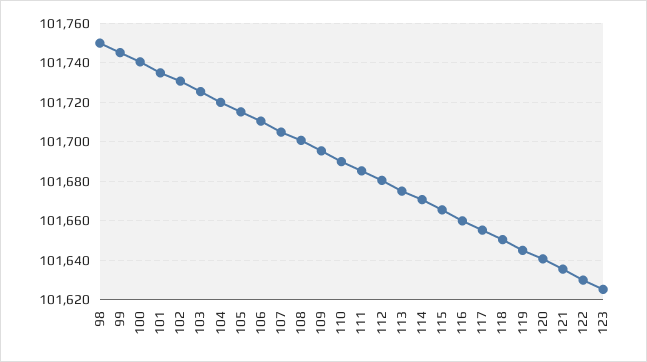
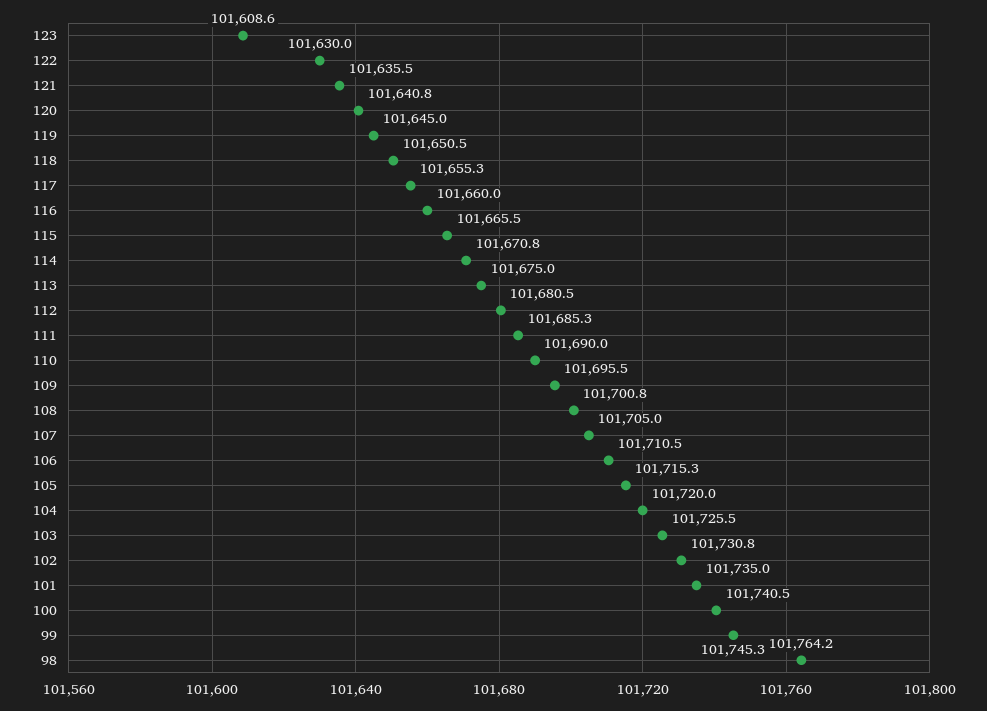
98: 101750 -> 101764.2
123: 101625 -> 101608.6

